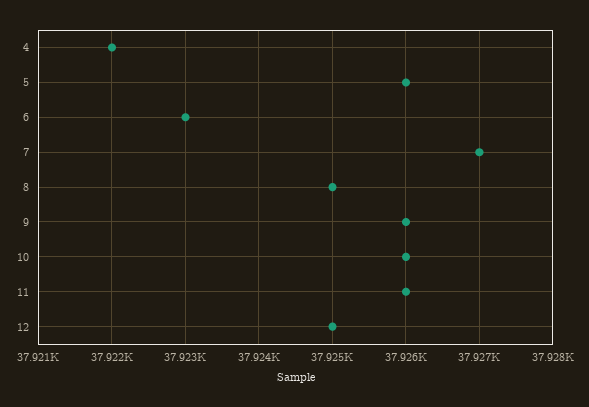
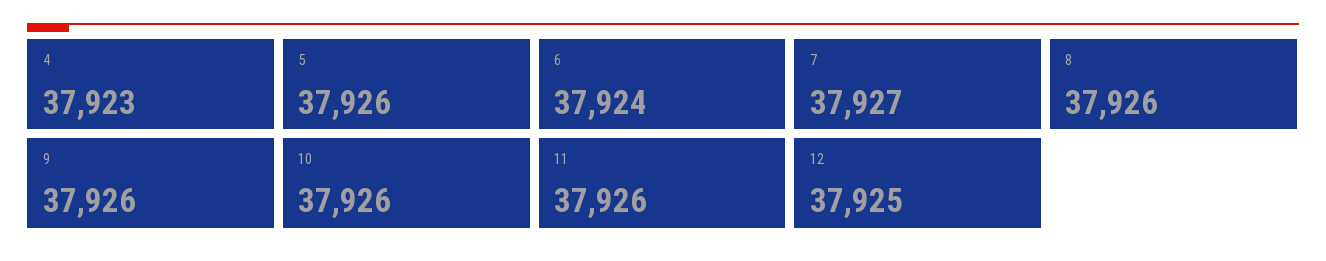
4: 37922 -> 37923
6: 37923 -> 37924
8: 37925 -> 37926

